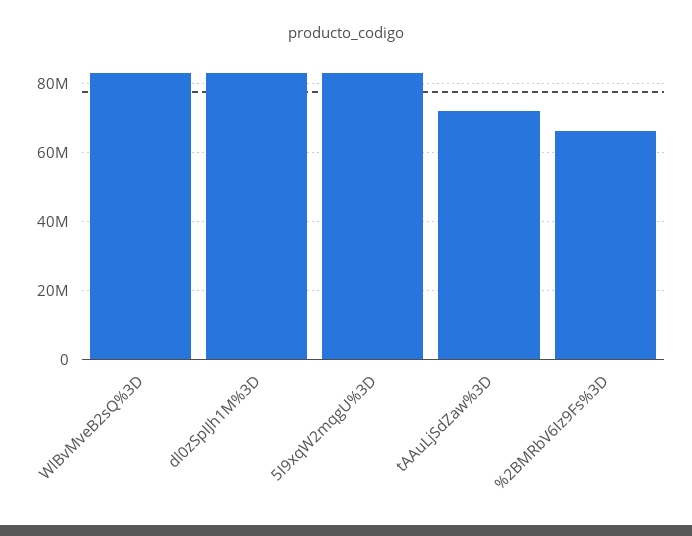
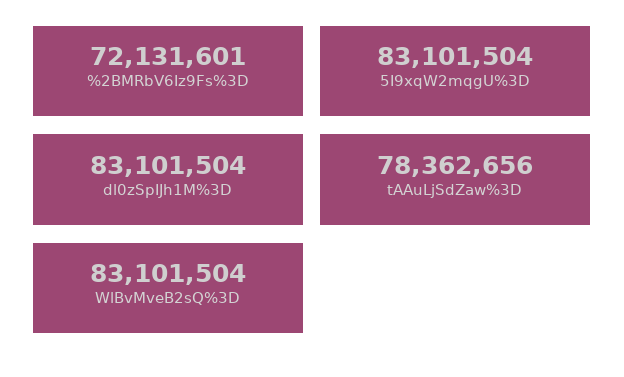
tAAuLjSdZaw%3D: 72000000 -> 78362656
%2BMRbV6Iz9Fs%3D: 66000000 -> 72131601

